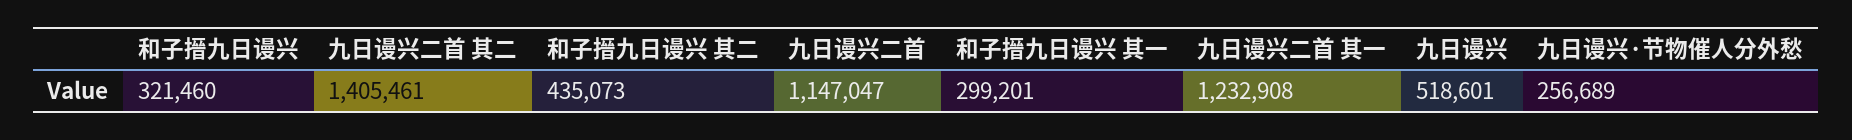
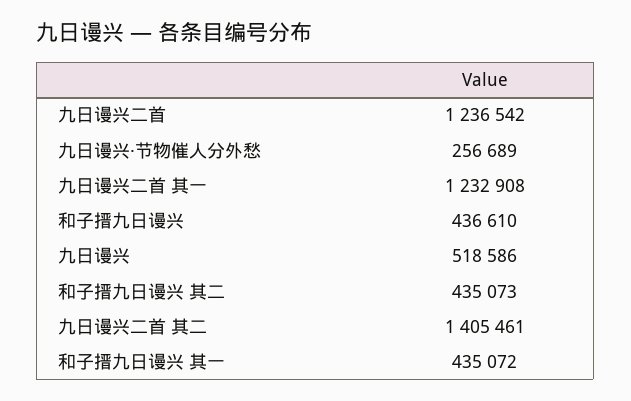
和子搢九日谩兴: 321460 -> 436610
九日谩兴二首: 1147047 -> 1236542
和子搢九日谩兴 其一: 299201 -> 435072
九日谩兴: 518601 -> 518586

